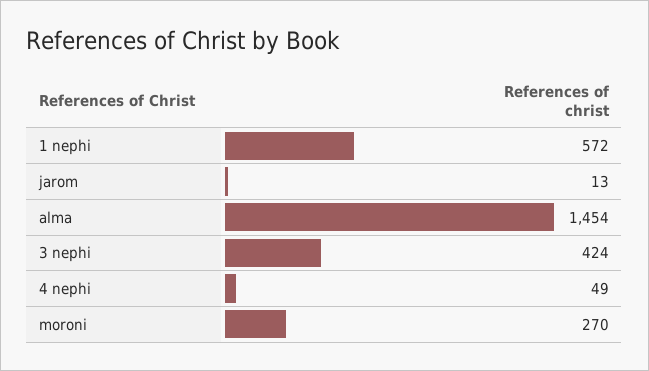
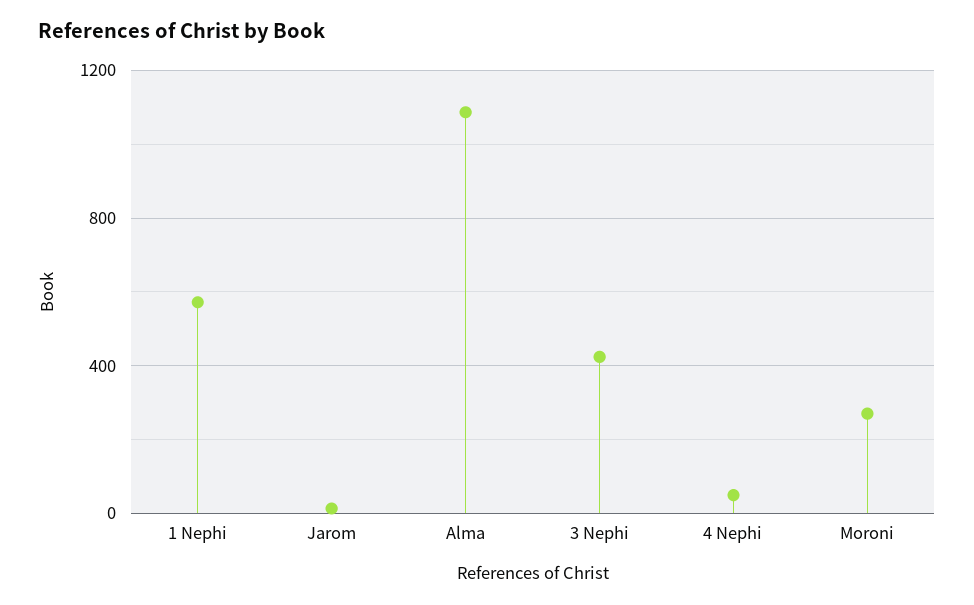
alma: 1454 -> 1100

